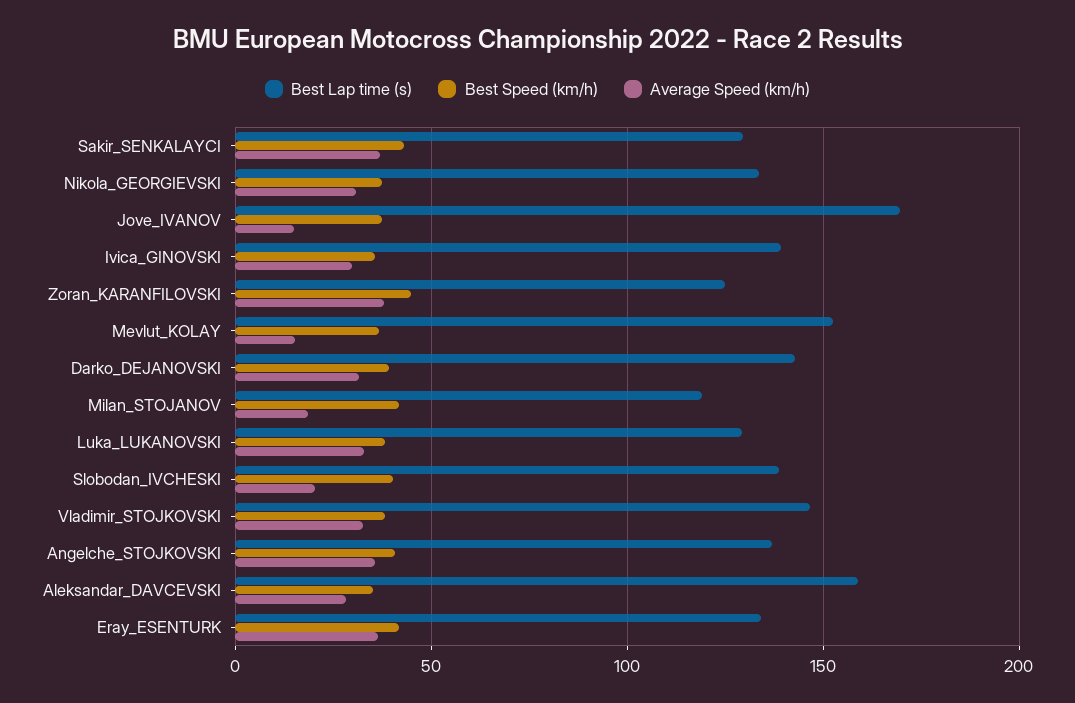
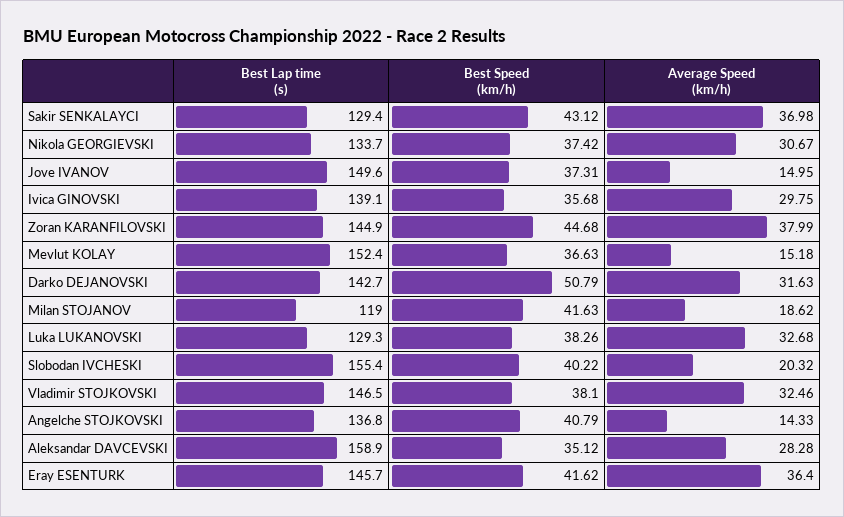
Best Lap time (s), Jove_IVANOV: 170 -> 149.6
Best Lap time (s), Zoran_KARANFILOVSKI: 125 -> 144.9
Best Speed (km/h), Darko_DEJANOVSKI: 40 -> 50.79
Best Lap time (s), Slobodan_IVCHESKI: 140 -> 155.4
Average Speed (km/h), Angelche_STOJKOVSKI: 35 -> 14.33
Best Lap time (s), Eray_ESENTURK: 135 -> 145.7

